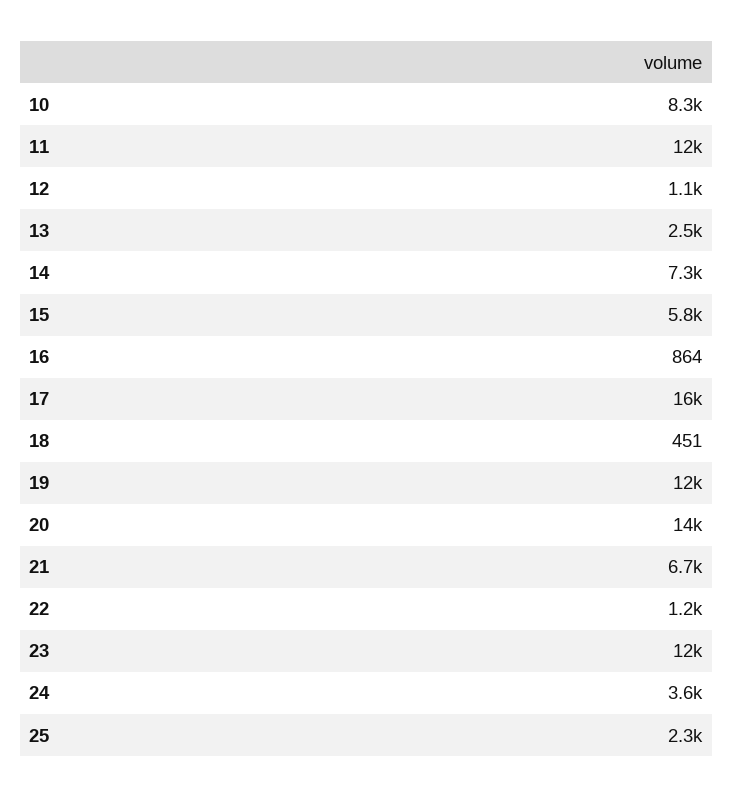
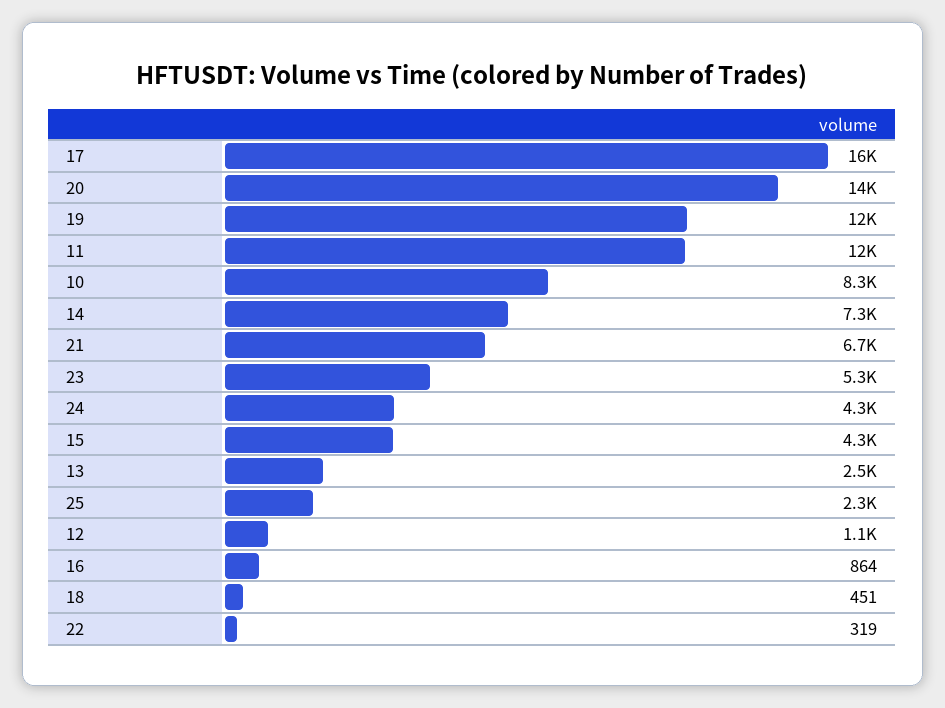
15: 5800 -> 4300
22: 1200 -> 319
23: 12000 -> 5300
24: 3600 -> 4300

